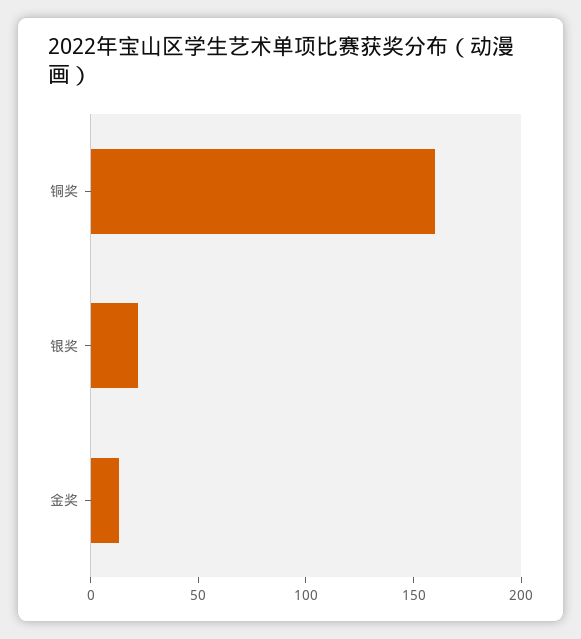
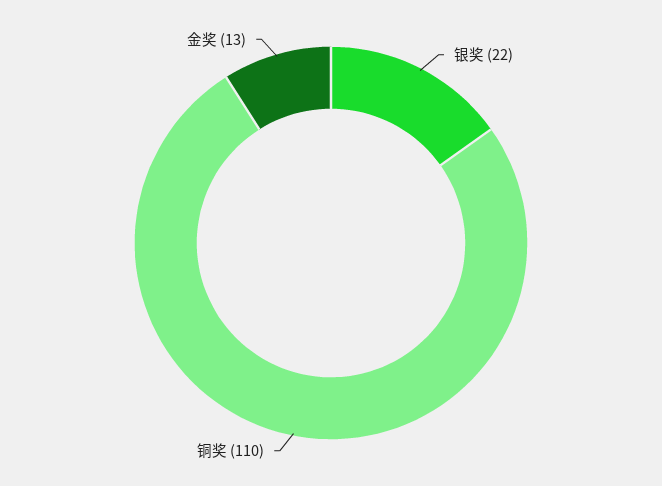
铜奖: 160 -> 110

